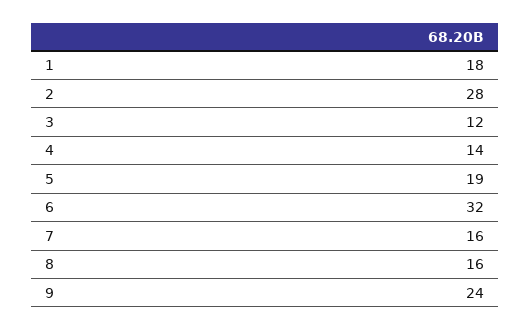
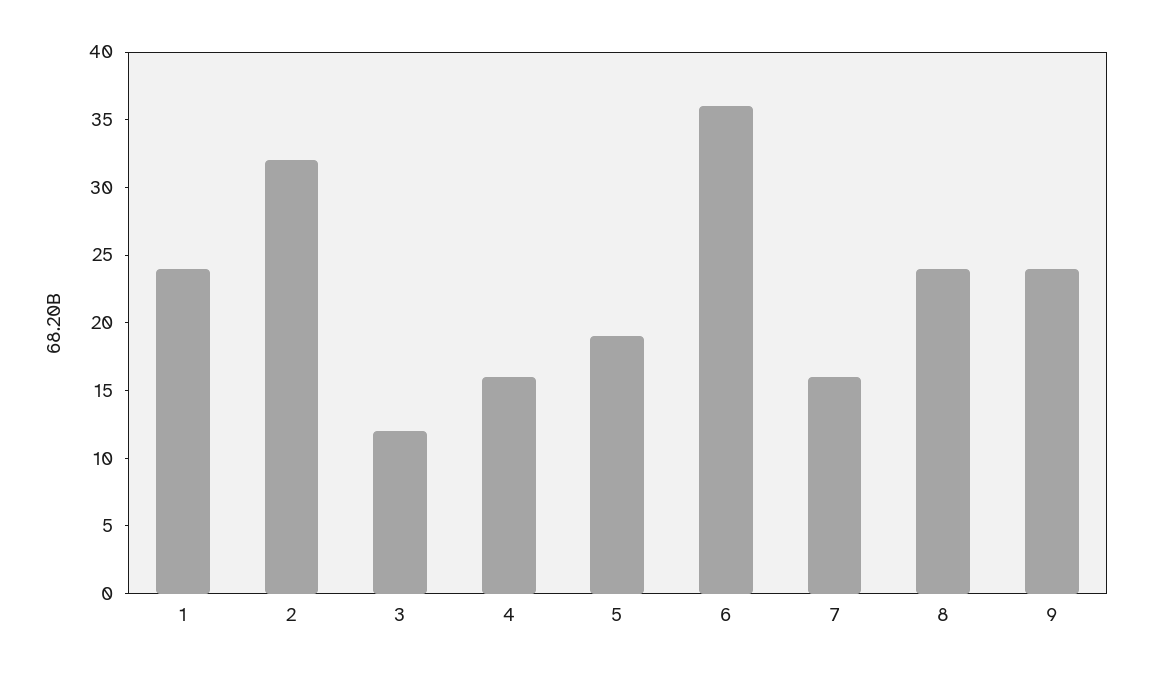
1: 18 -> 24
2: 28 -> 32
4: 14 -> 16
6: 32 -> 36
8: 16 -> 24

